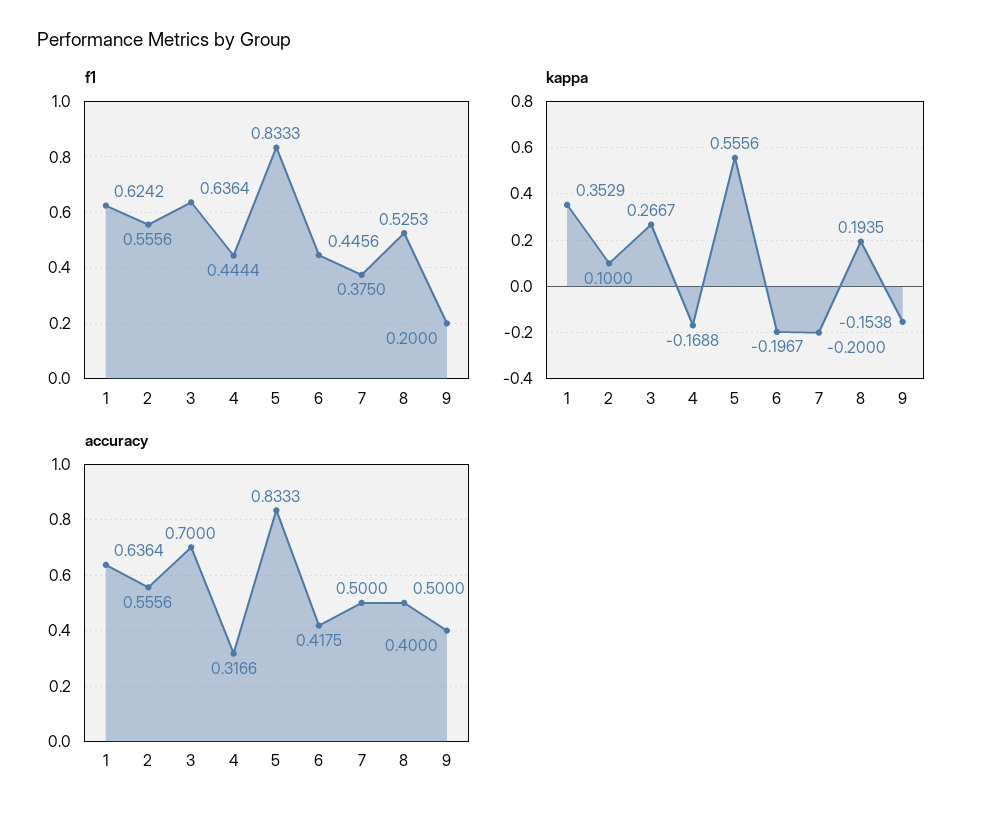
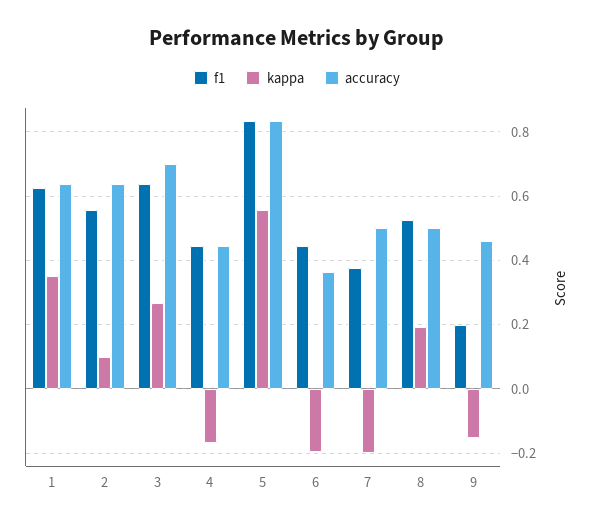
accuracy, 2: 0.5556 -> 0.64
accuracy, 4: 0.3166 -> 0.44
accuracy, 6: 0.4175 -> 0.36
accuracy, 9: 0.4 -> 0.46

